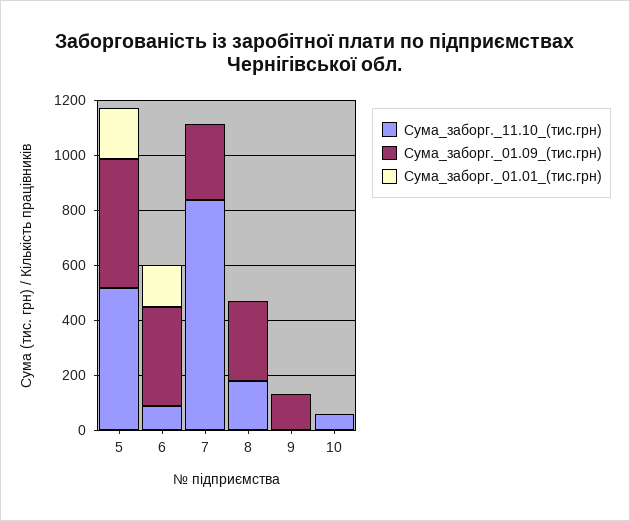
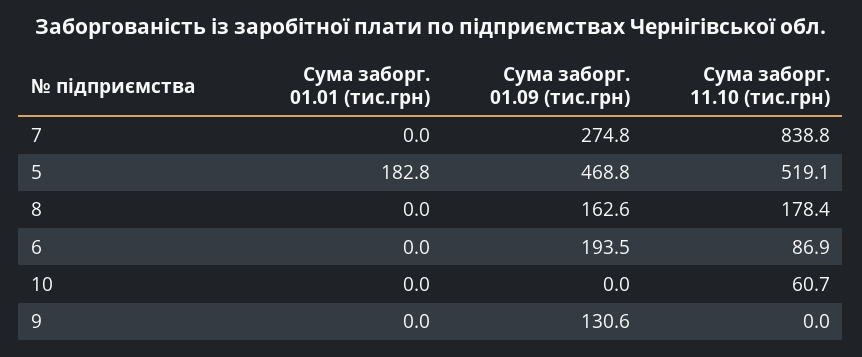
Сума_заборг._01.09_(тис.грн), 6: 350 -> 193.5
Сума_заборг._01.01_(тис.грн), 6: 150 -> 0
Сума_заборг._01.09_(тис.грн), 8: 300 -> 162.6

